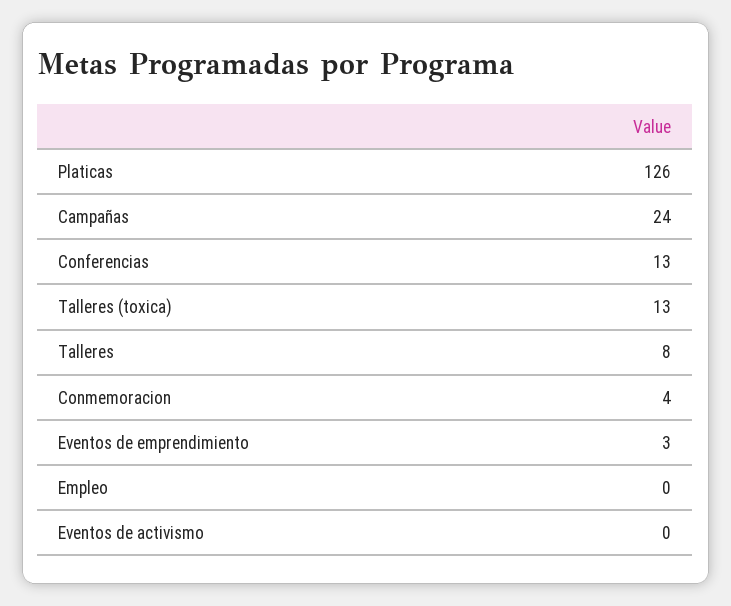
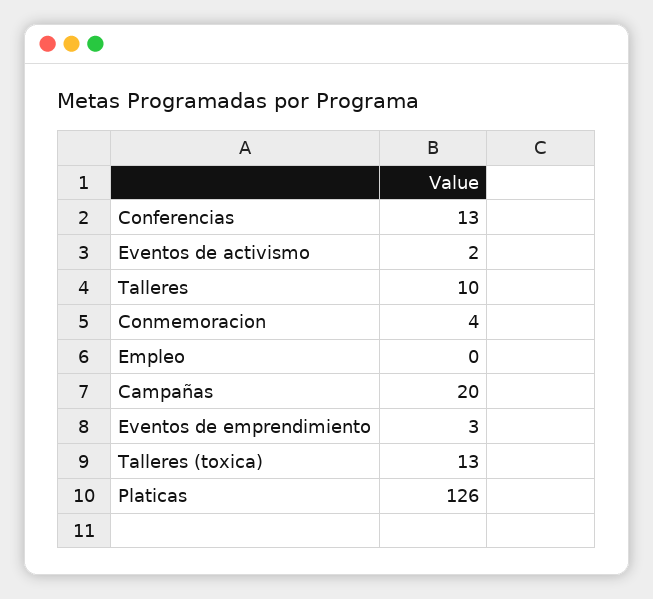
Campañas: 24 -> 20
Talleres: 8 -> 10
Eventos de activismo: 0 -> 2

